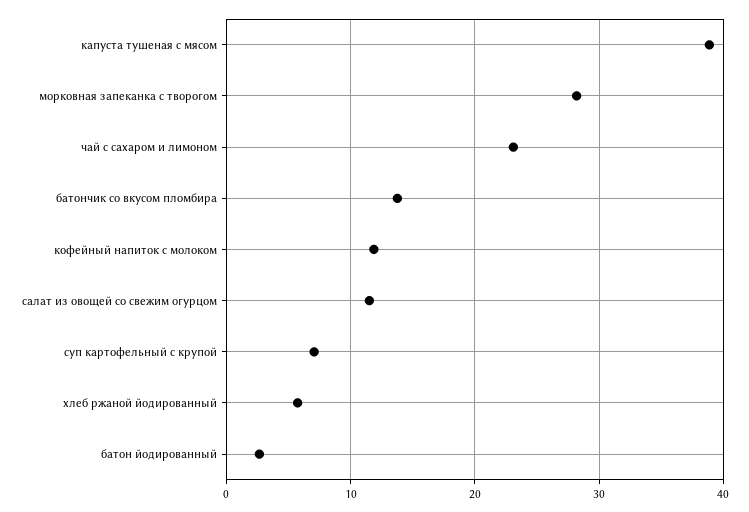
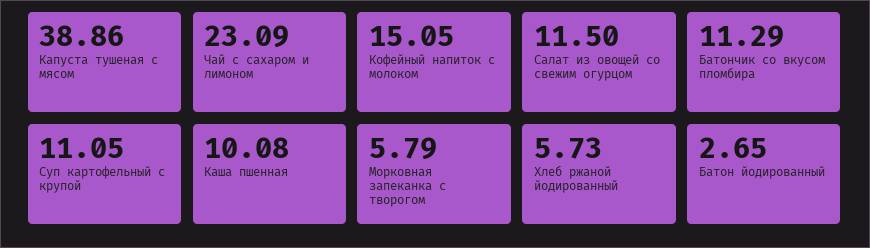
морковная запеканка с творогом: 28 -> 5.79
батончик со вкусом пломбира: 14 -> 11.29
кофейный напиток с молоком: 12 -> 15.05
суп картофельный с крупой: 7 -> 11.05
Каша пшенная: none -> 10.08

